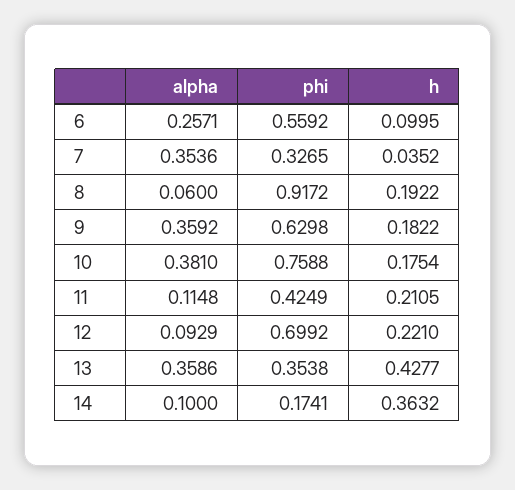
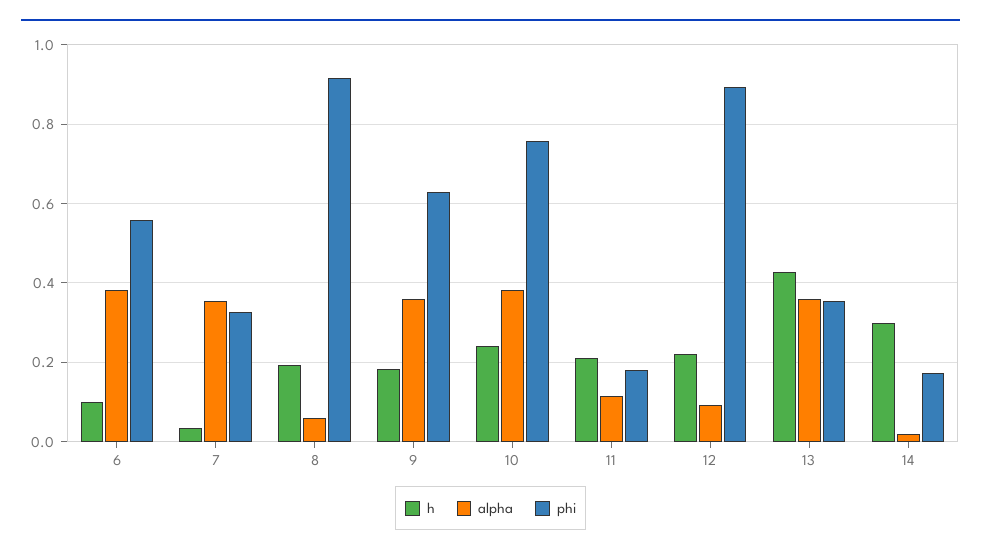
alpha, 6: 0.2571 -> 0.38
h, 10: 0.1754 -> 0.24
phi, 11: 0.4249 -> 0.18
phi, 12: 0.6992 -> 0.9
alpha, 14: 0.1 -> 0.02
h, 14: 0.3632 -> 0.3

